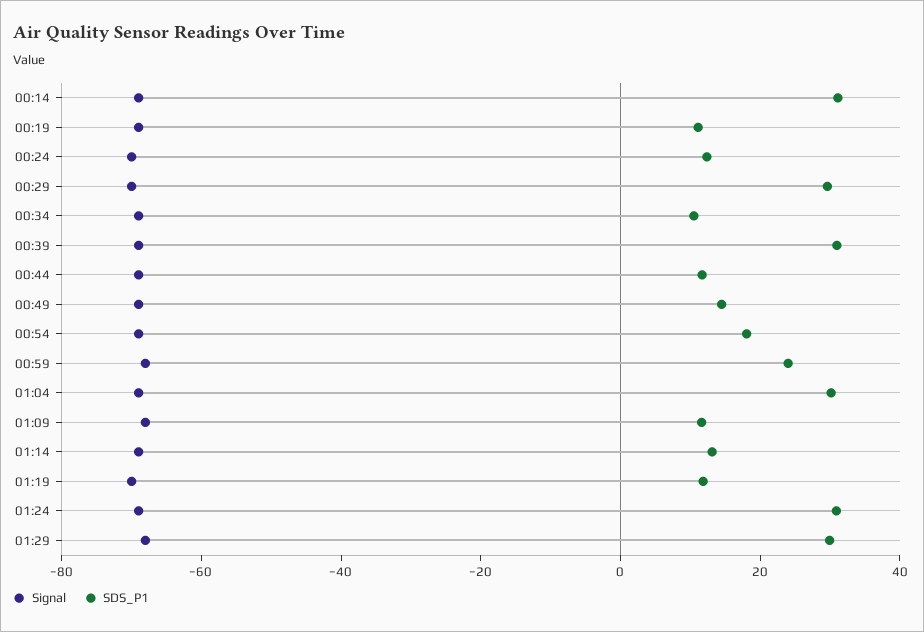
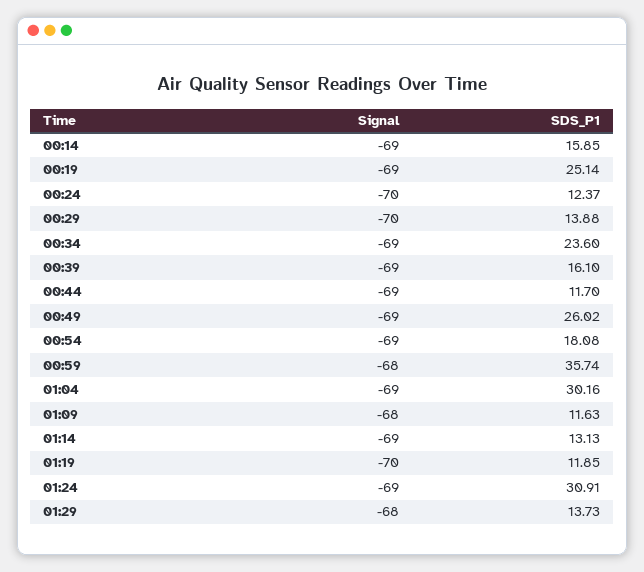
SDS_P1, 00:14: 30 -> 15.85
SDS_P1, 00:19: 10 -> 25.14
SDS_P1, 00:29: 30 -> 13.88
SDS_P1, 00:34: 10 -> 23.6
SDS_P1, 00:39: 30 -> 16.1
SDS_P1, 00:49: 15 -> 26.02
SDS_P1, 00:59: 25 -> 35.74
SDS_P1, 01:29: 30 -> 13.73

